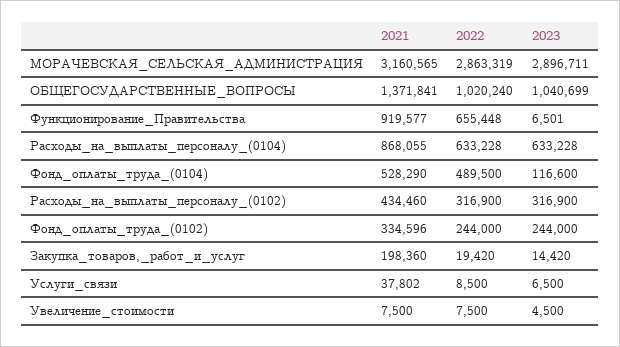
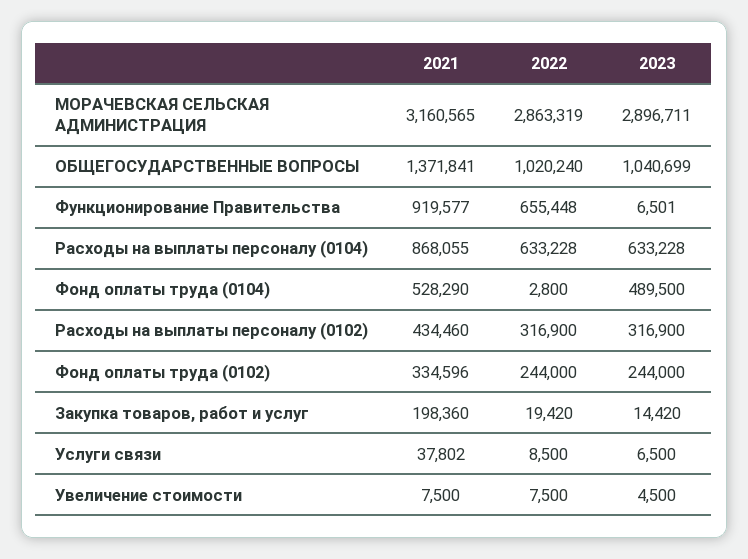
2022, Фонд_оплаты_труда_(0104): 489500 -> 2800
2023, Фонд_оплаты_труда_(0104): 116600 -> 489500

